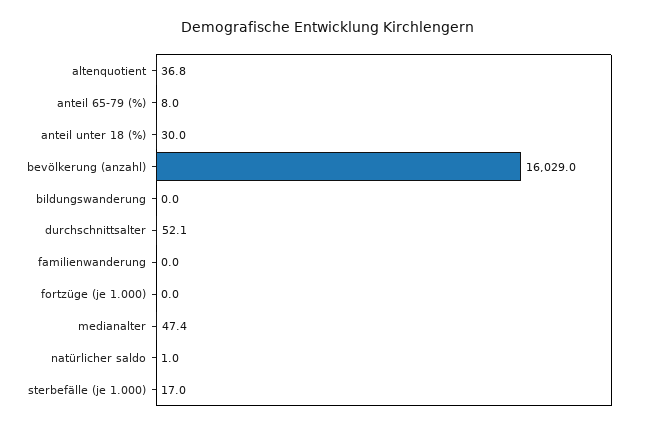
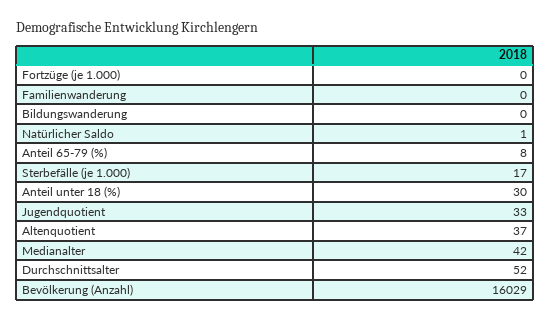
medianalter: 47.4 -> 42
Jugendquotient: none -> 33

